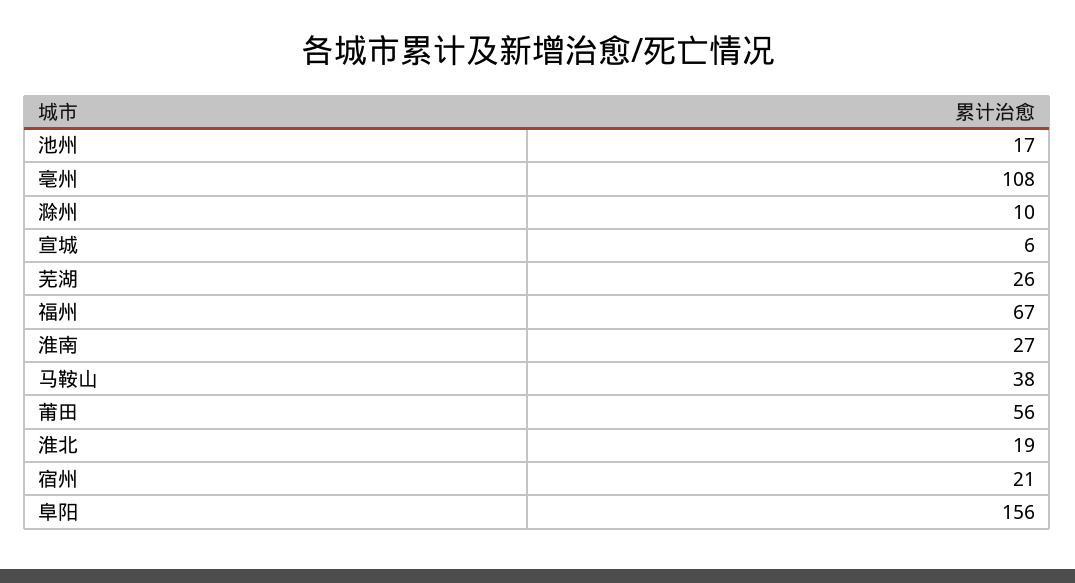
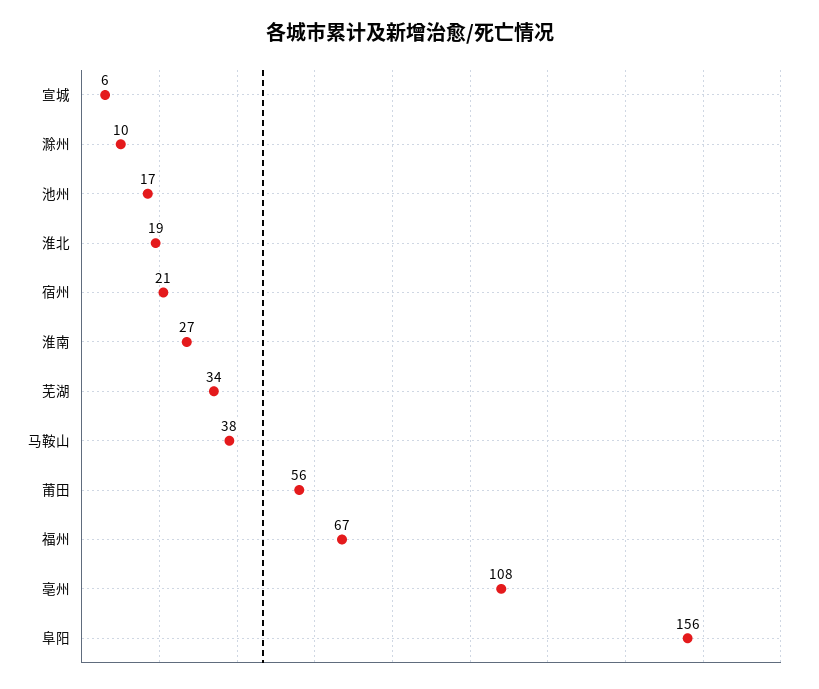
芜湖: 26 -> 34

